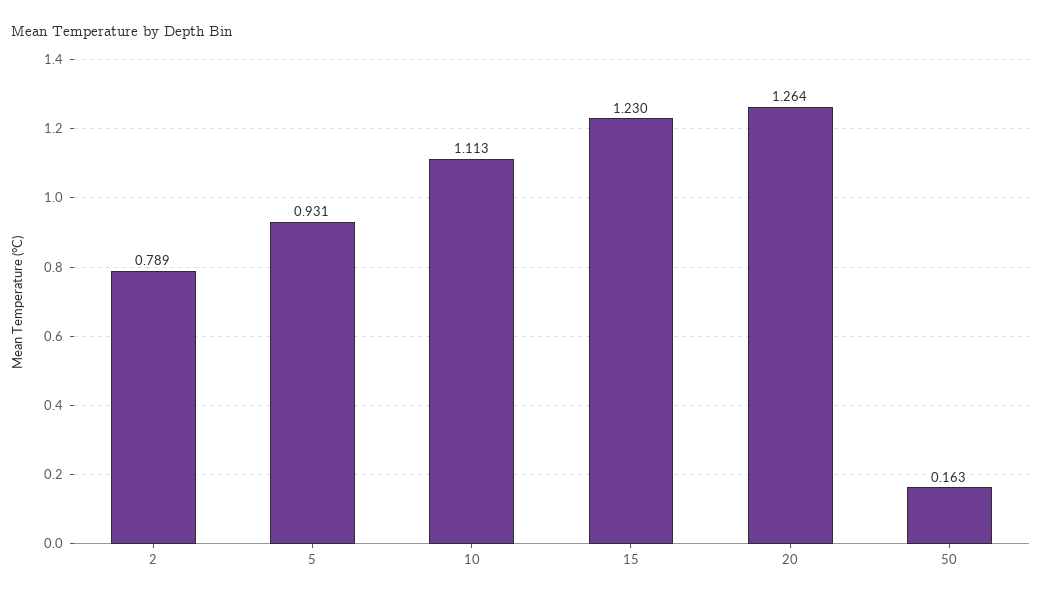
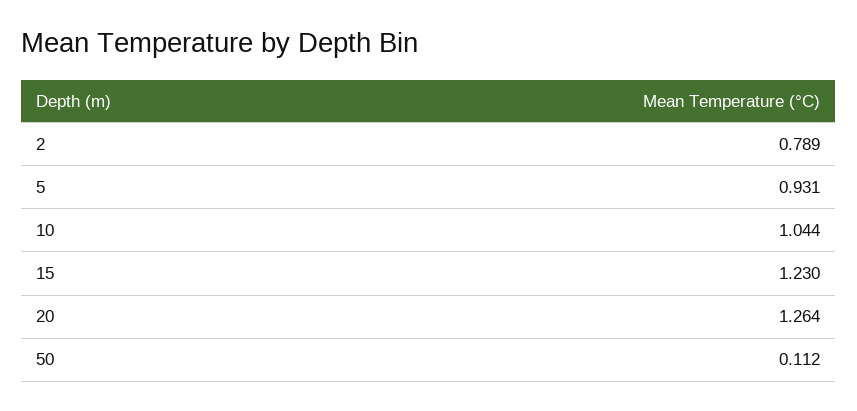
10: 1.113 -> 1.044
50: 0.163 -> 0.112

